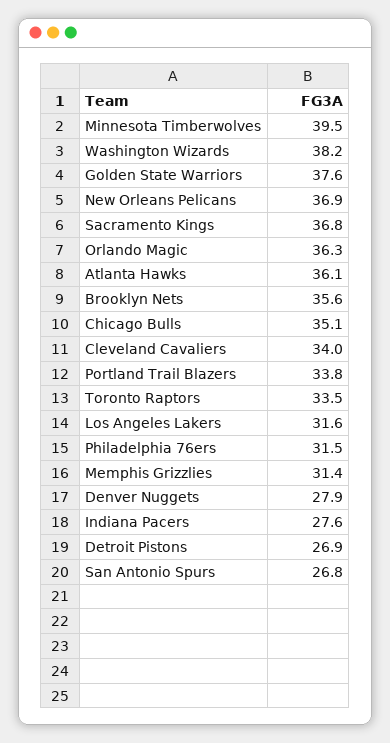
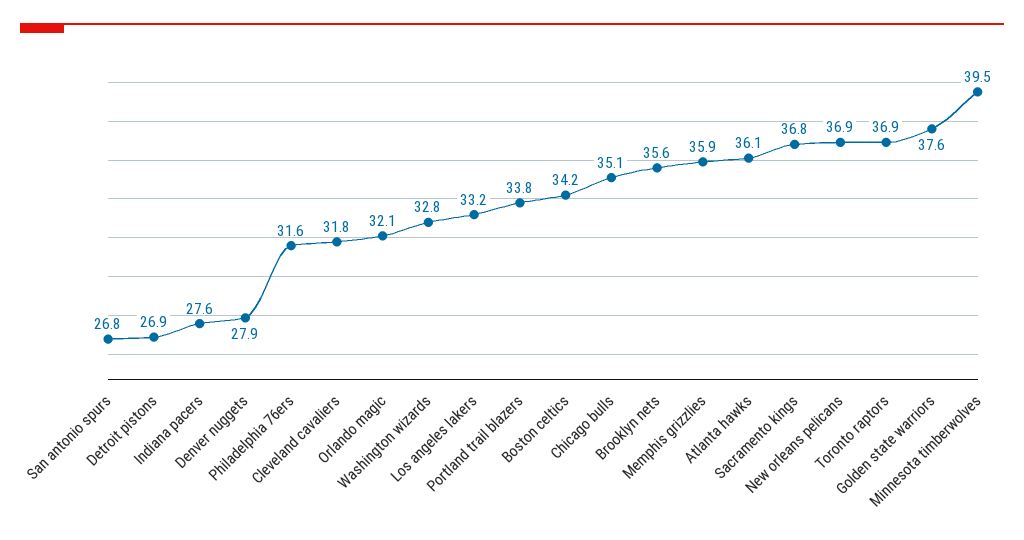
Washington Wizards: 38.2 -> 32.8
Orlando Magic: 36.3 -> 32.1
Cleveland Cavaliers: 34 -> 31.8
Toronto Raptors: 33.5 -> 36.9
Los Angeles Lakers: 31.6 -> 33.2
Philadelphia 76ers: 31.5 -> 31.6
Memphis Grizzlies: 31.4 -> 35.9
Boston celtics: none -> 34.2

